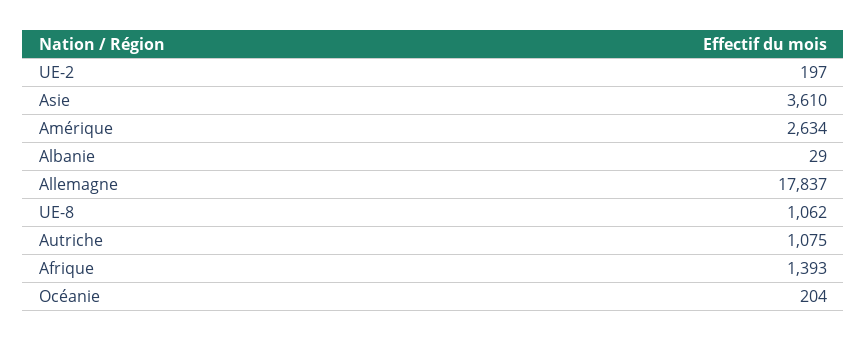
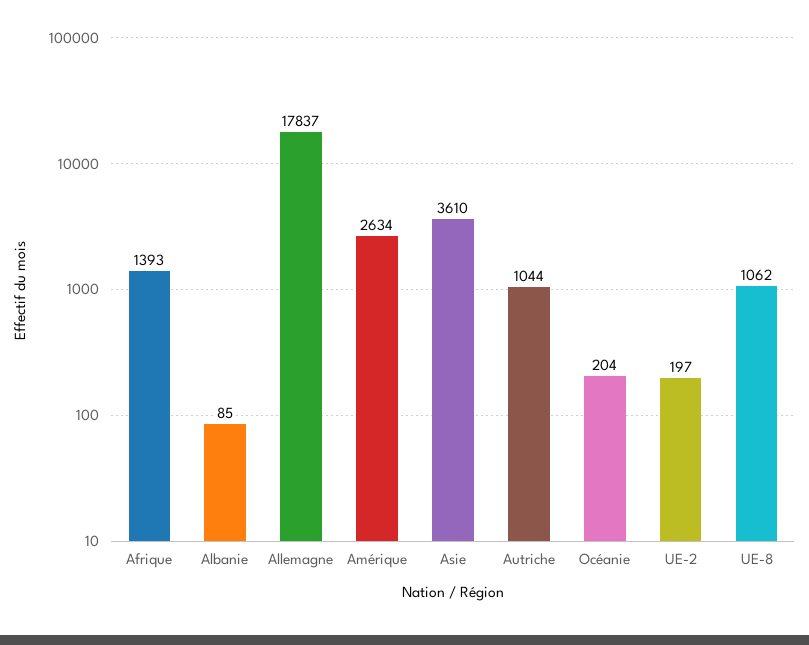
Albanie: 29 -> 85
Autriche: 1075 -> 1044

